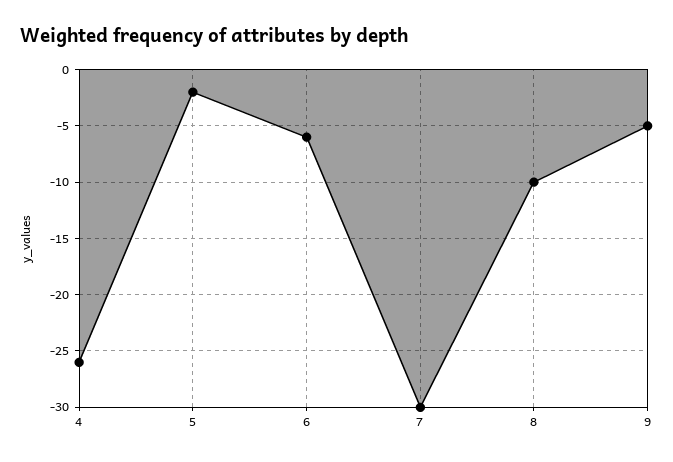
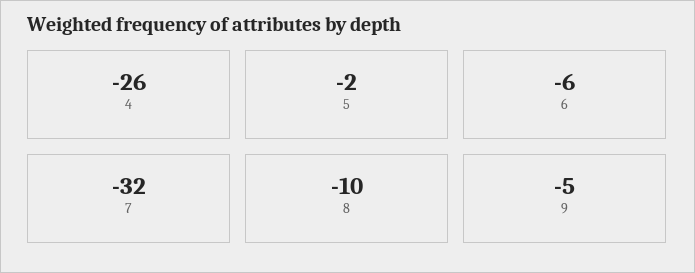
7: -30 -> -32

